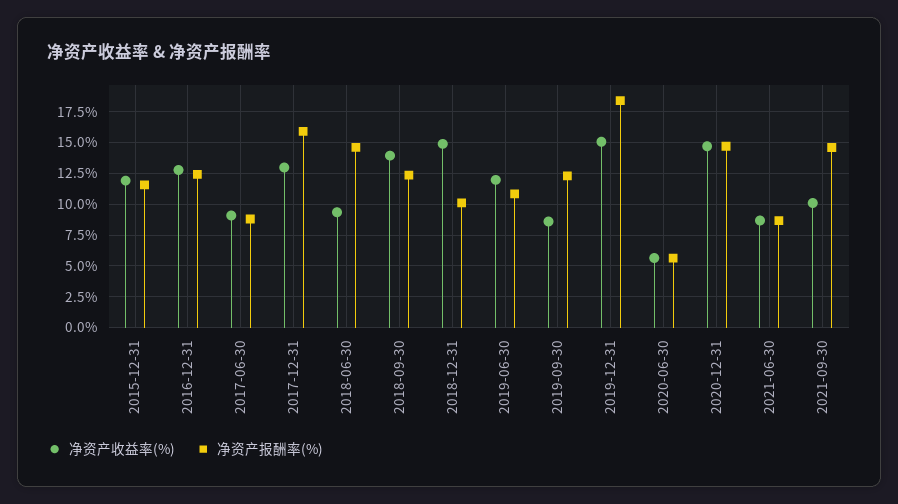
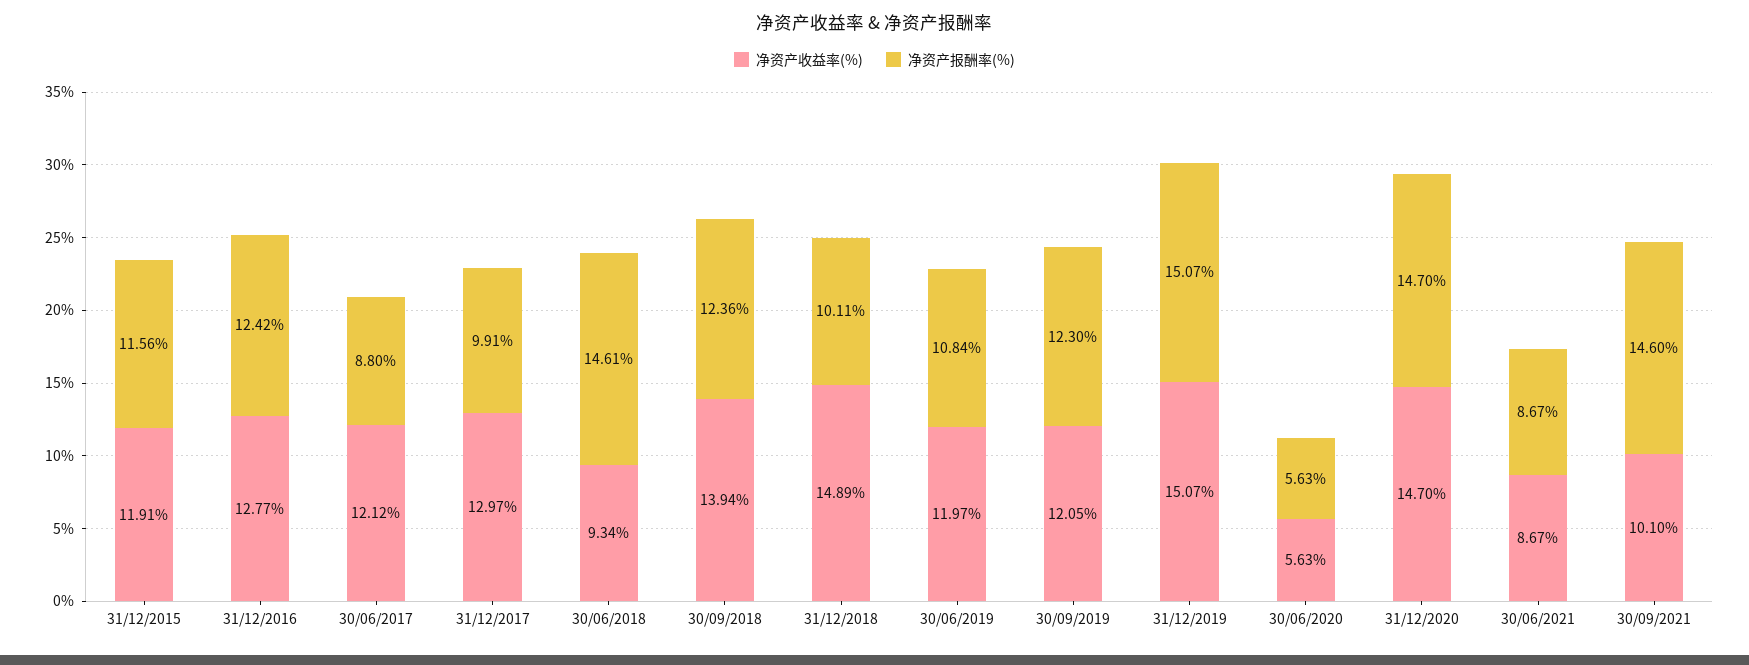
净资产收益率(%), 2017-06-30: 9 -> 12.12
净资产报酬率(%), 2017-12-31: 16 -> 9.91
净资产收益率(%), 2019-09-30: 8.5 -> 12.05
净资产报酬率(%), 2019-12-31: 18.5 -> 15.07

